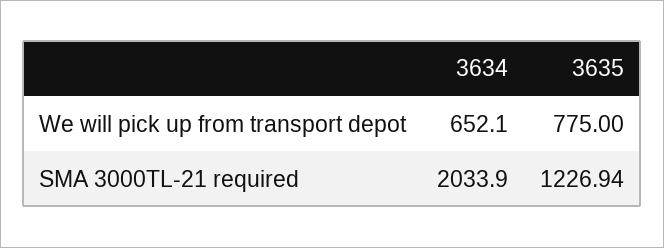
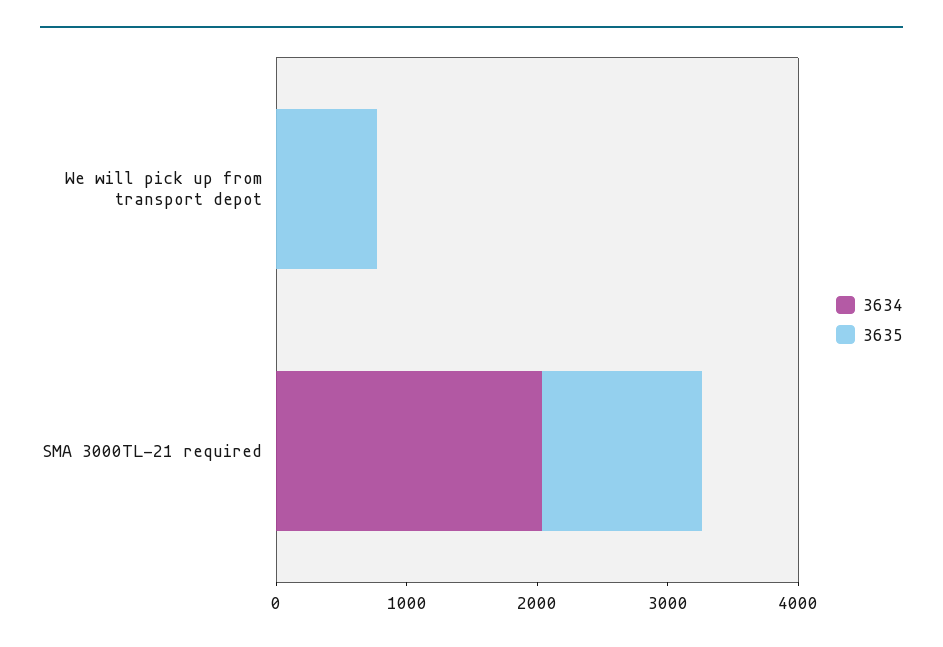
3634, We will pick up from transport depot: 652.1 -> 0

